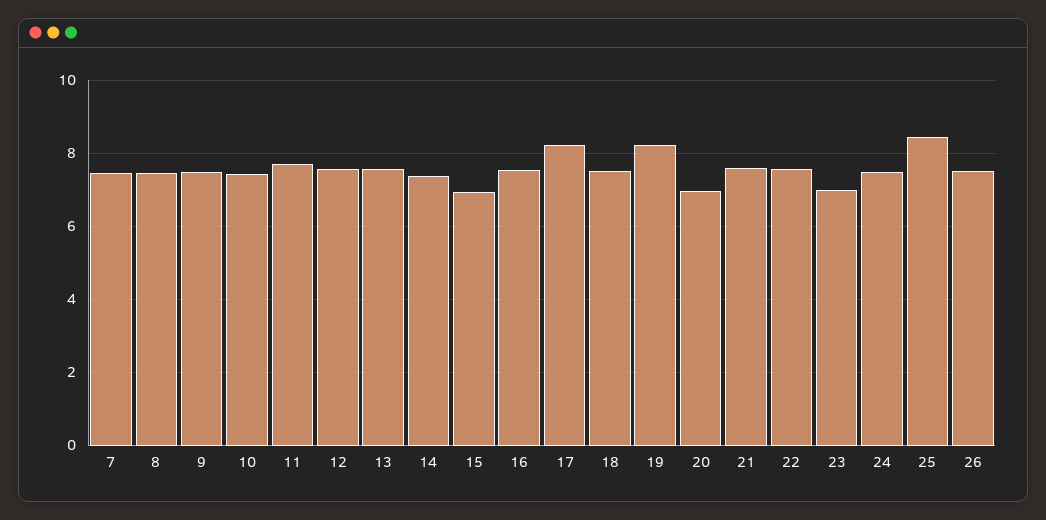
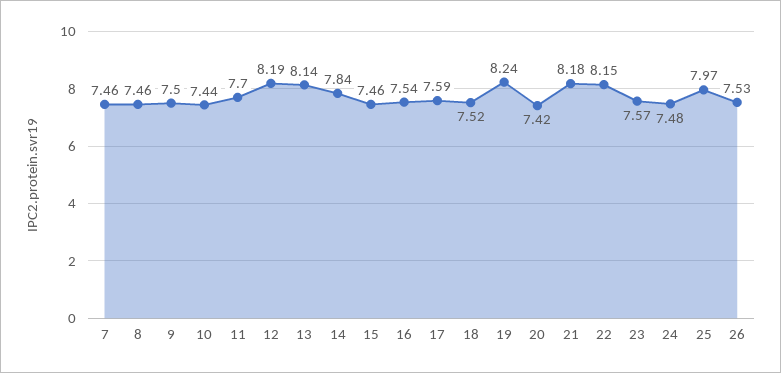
12: 7.6 -> 8.19
13: 7.6 -> 8.14
14: 7.4 -> 7.84
15: 7 -> 7.46
17: 8.2 -> 7.59
20: 7 -> 7.42
21: 7.6 -> 8.18
22: 7.6 -> 8.15
23: 7 -> 7.57
25: 8.4 -> 7.97

